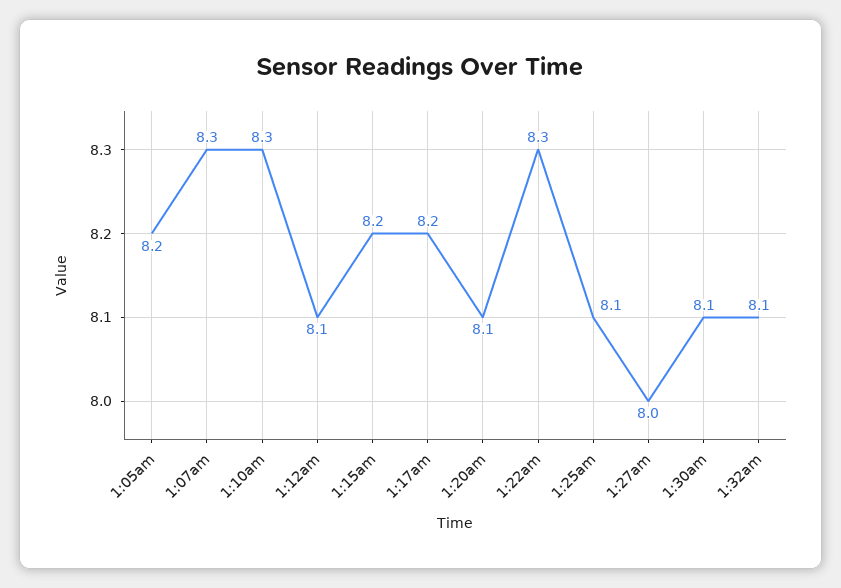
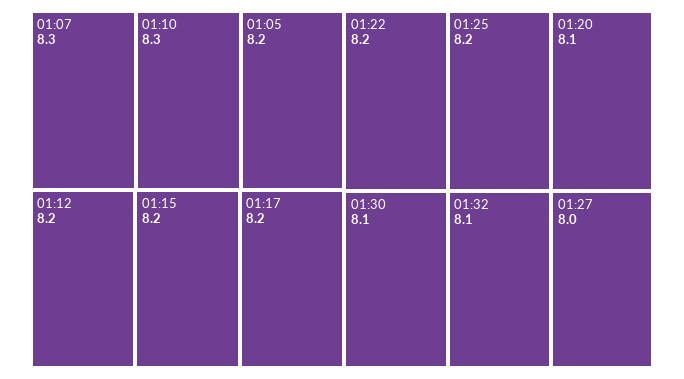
1:12am: 8.1 -> 8.2
1:22am: 8.3 -> 8.2
1:25am: 8.1 -> 8.2

